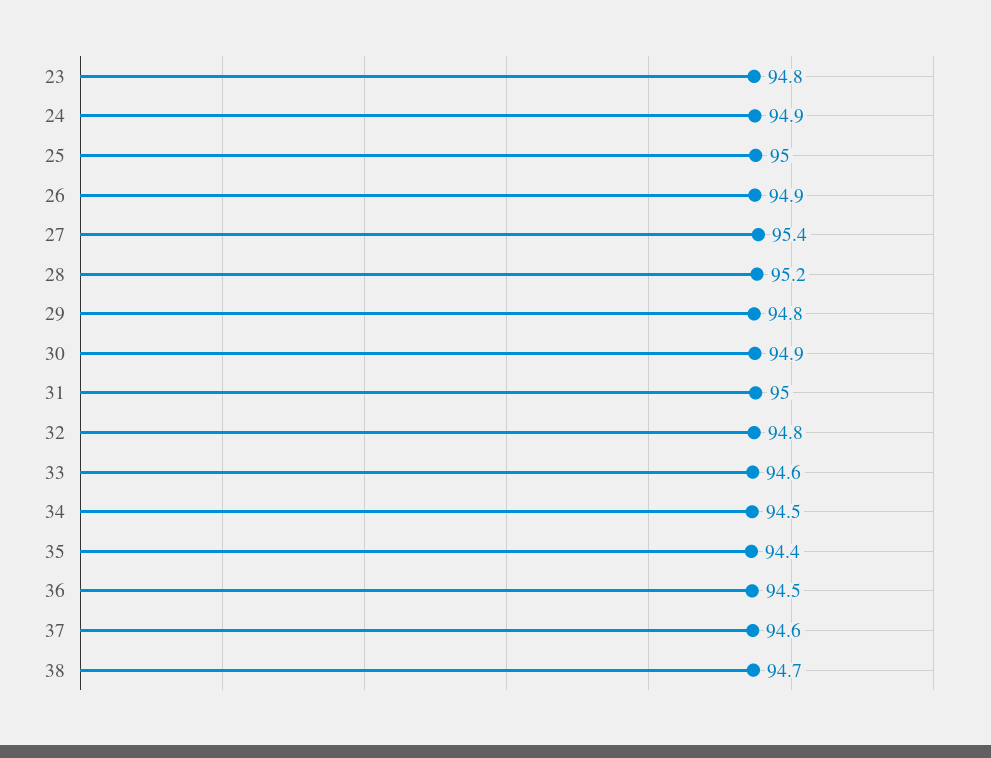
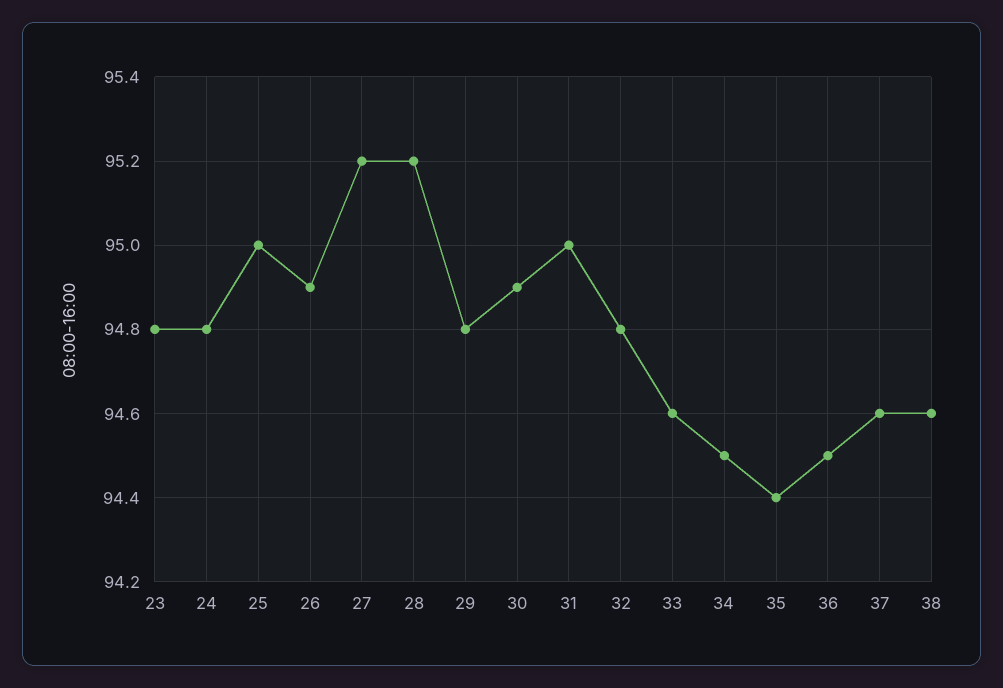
24: 94.9 -> 94.8
27: 95.4 -> 95.2
38: 94.7 -> 94.6

